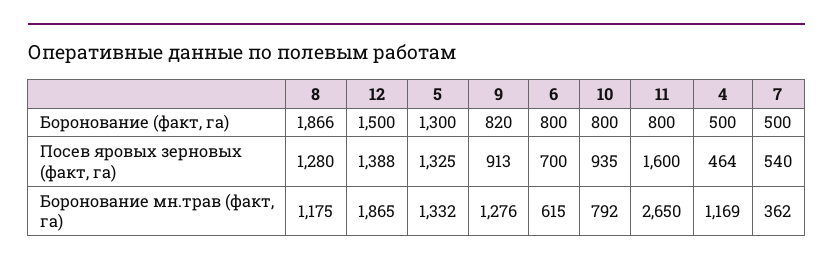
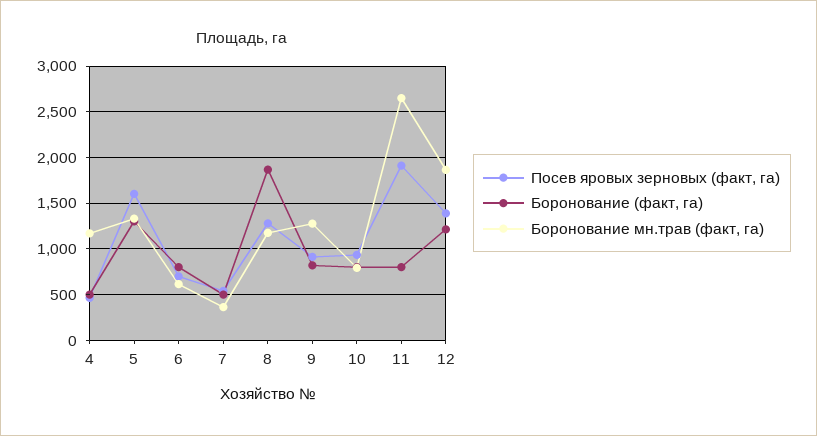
Боронование (факт, га), 12: 1500 -> 1200
Посев яровых зерновых (факт, га), 5: 1325 -> 1600
Посев яровых зерновых (факт, га), 11: 1600 -> 1900

